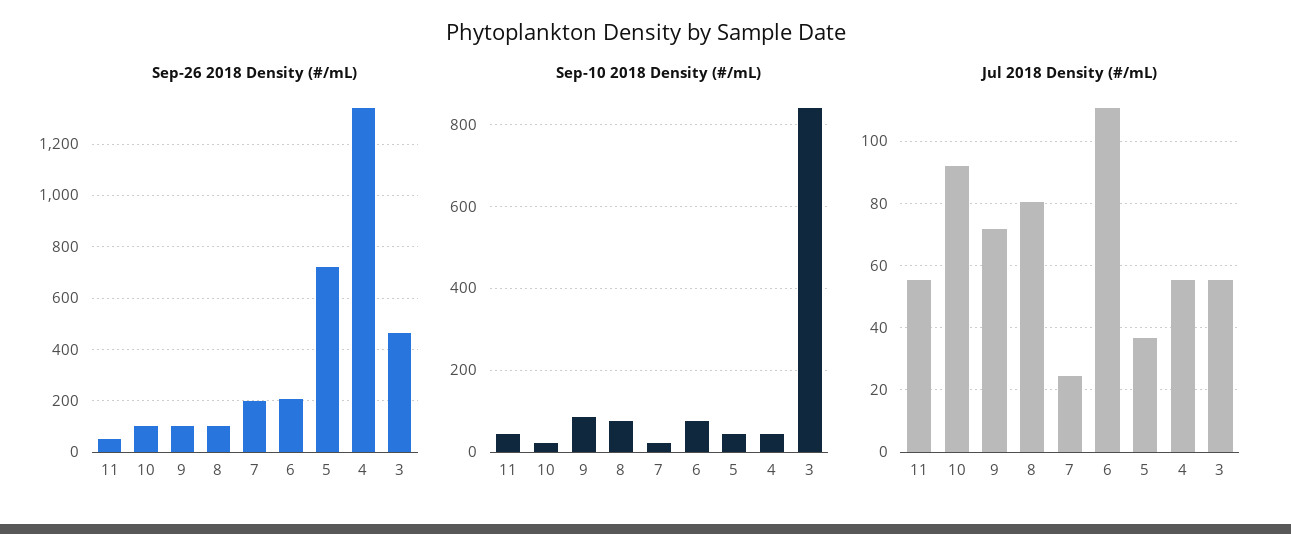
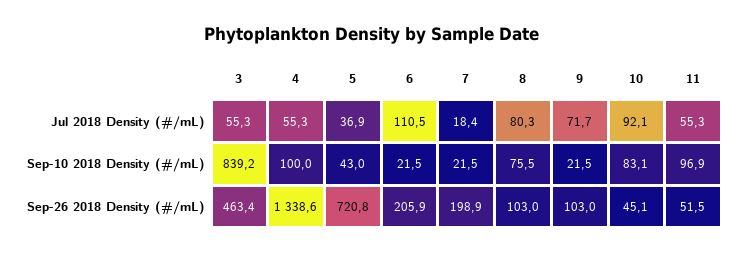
Sep-26 2018 Density (#/mL), 10: 100 -> 45.1
Sep-10 2018 Density (#/mL), 11: 40 -> 96.9
Sep-10 2018 Density (#/mL), 10: 20 -> 83.1
Sep-10 2018 Density (#/mL), 9: 80 -> 21.5
Sep-10 2018 Density (#/mL), 6: 80 -> 21.5
Sep-10 2018 Density (#/mL), 4: 40 -> 100
Jul 2018 Density (#/mL), 7: 24 -> 18.4

